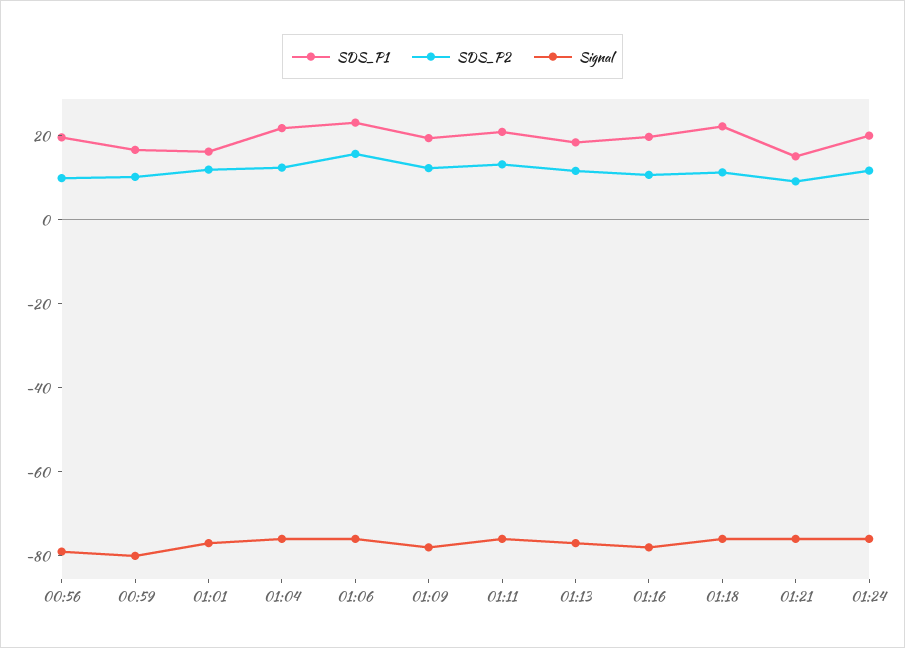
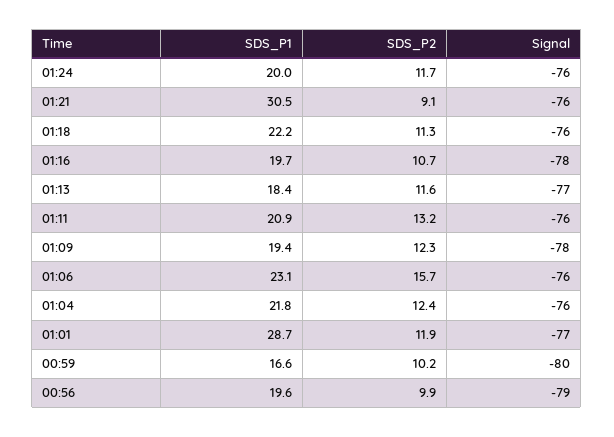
SDS_P1, 01:01: 15 -> 28.7
SDS_P1, 01:21: 15 -> 30.5

